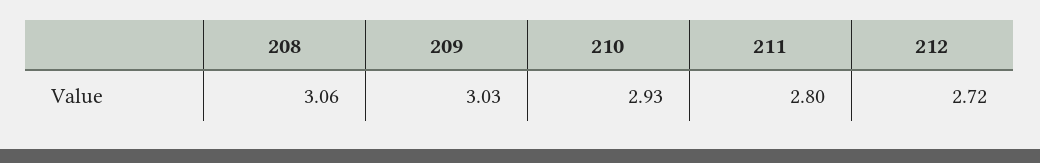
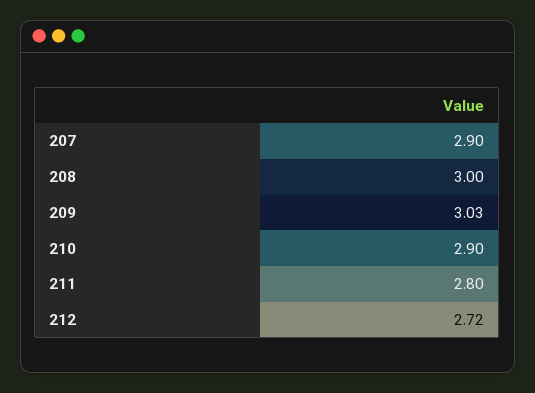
208: 3.06 -> 3
210: 2.93 -> 2.9
207: none -> 2.9

